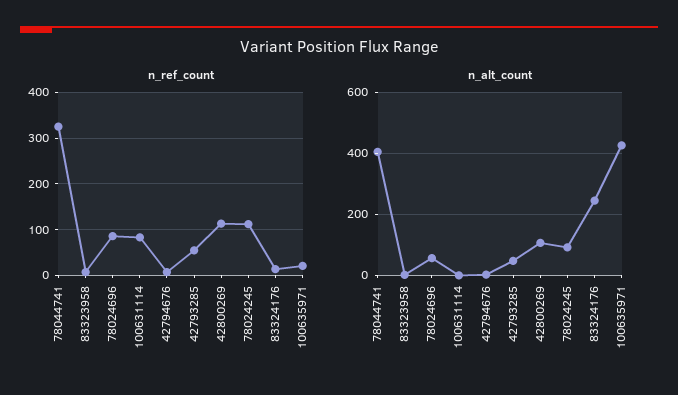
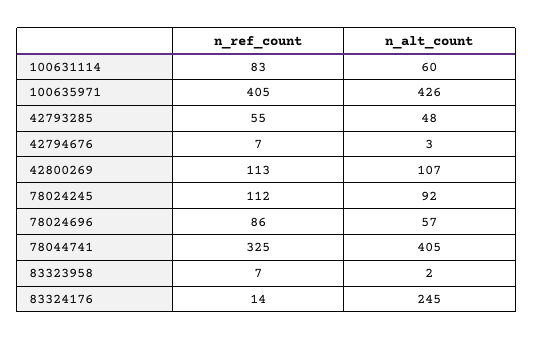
n_ref_count, 100635971: 20 -> 405
n_alt_count, 100631114: 0 -> 60

